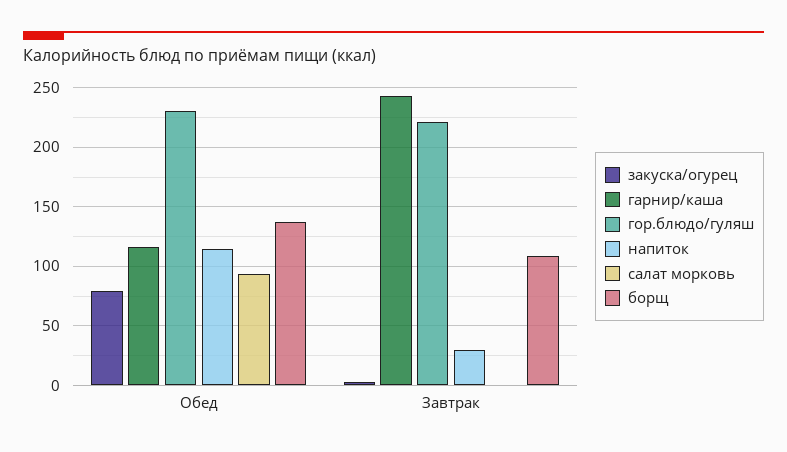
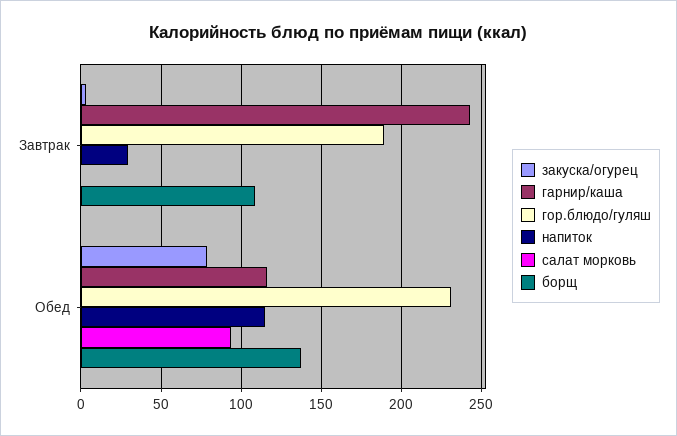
гор.блюдо/гуляш, Завтрак: 220 -> 190

